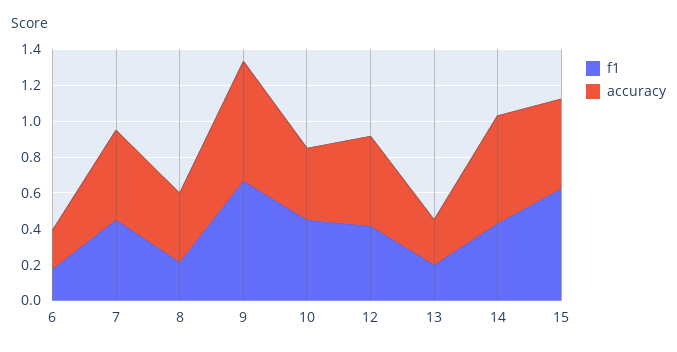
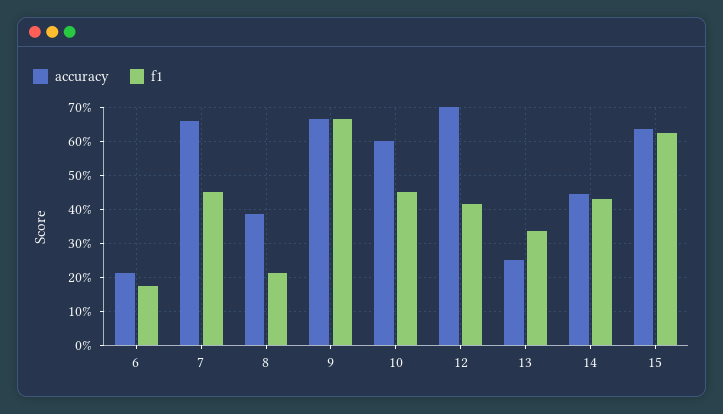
accuracy, 7: 0.5 -> 0.66
accuracy, 10: 0.4 -> 0.6
accuracy, 12: 0.5 -> 0.7
f1, 13: 0.2 -> 0.34
accuracy, 14: 0.6 -> 0.44
accuracy, 15: 0.5 -> 0.64

